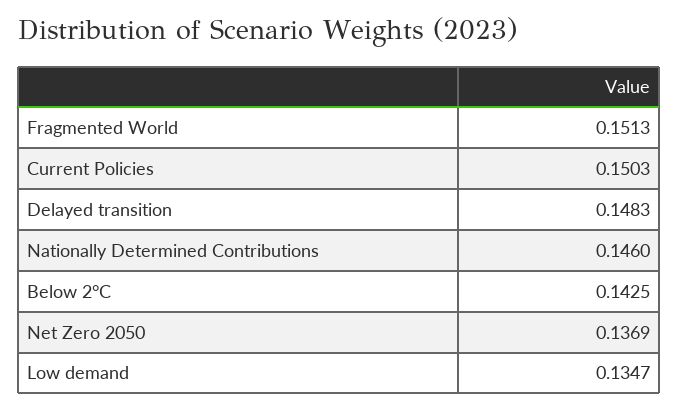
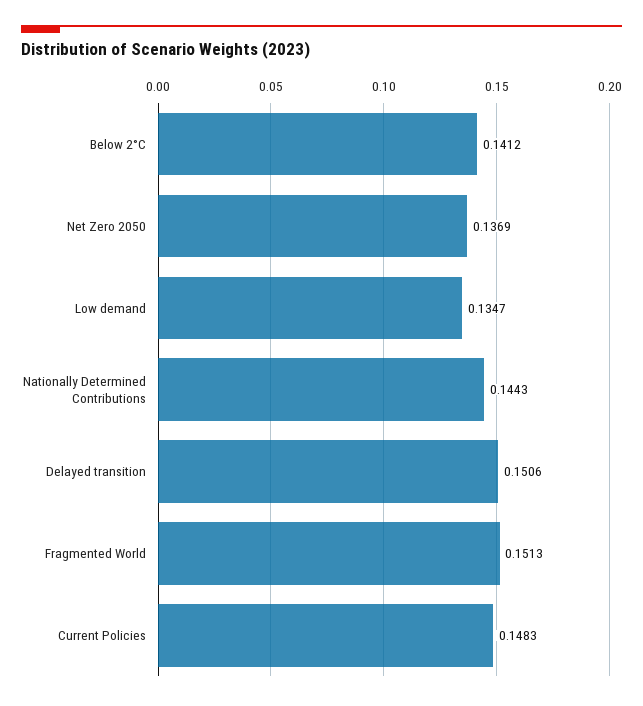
Current Policies: 0.1503 -> 0.1483
Delayed transition: 0.1483 -> 0.1506
Nationally Determined Contributions: 0.146 -> 0.1443
Below 2°C: 0.1425 -> 0.1412

